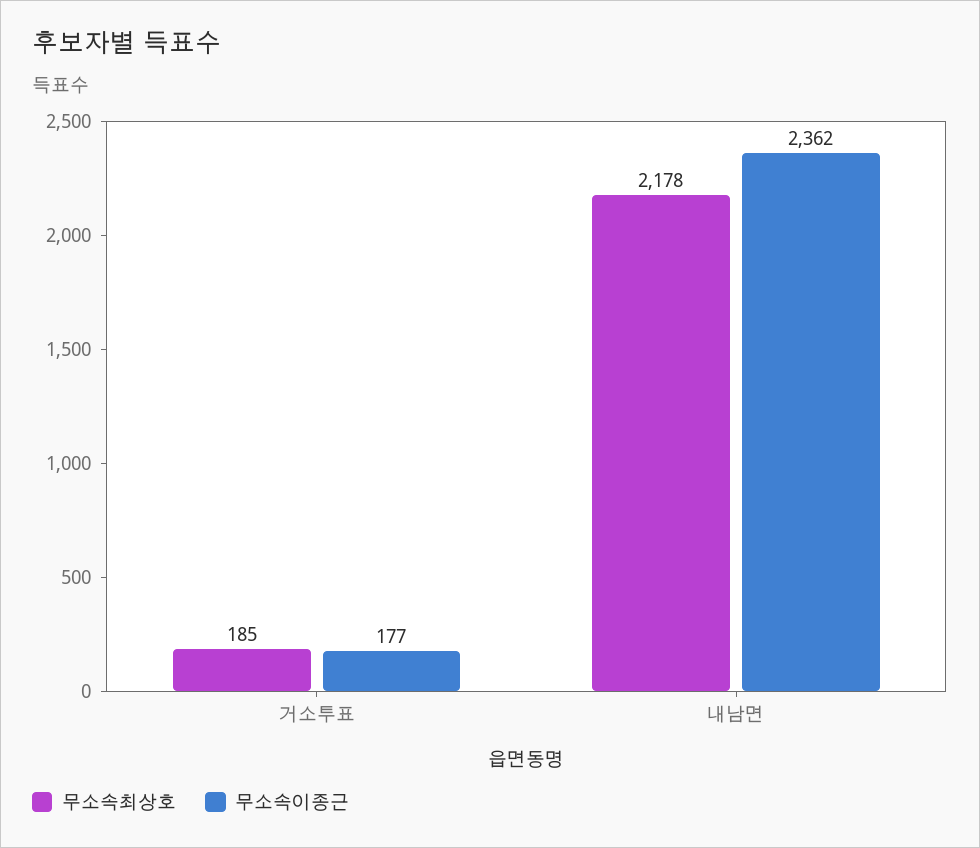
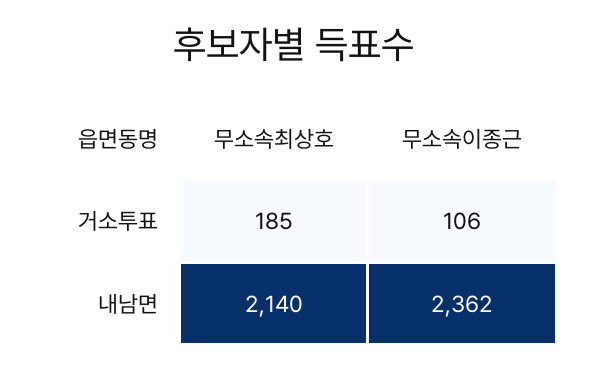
무소속이종근, 거소투표: 177 -> 106
무소속최상호, 내남면: 2178 -> 2140

